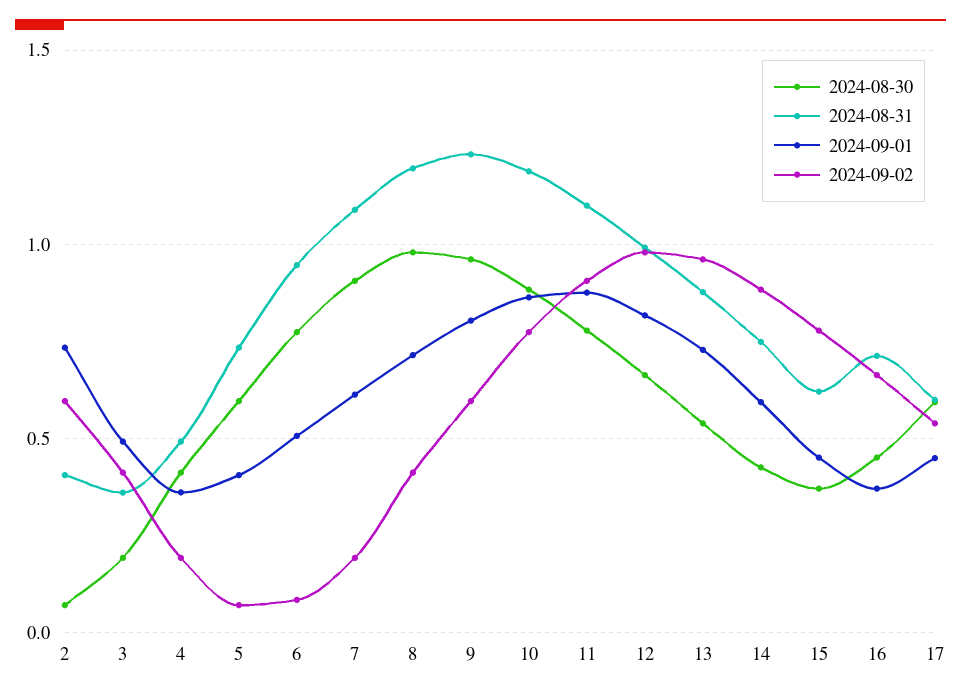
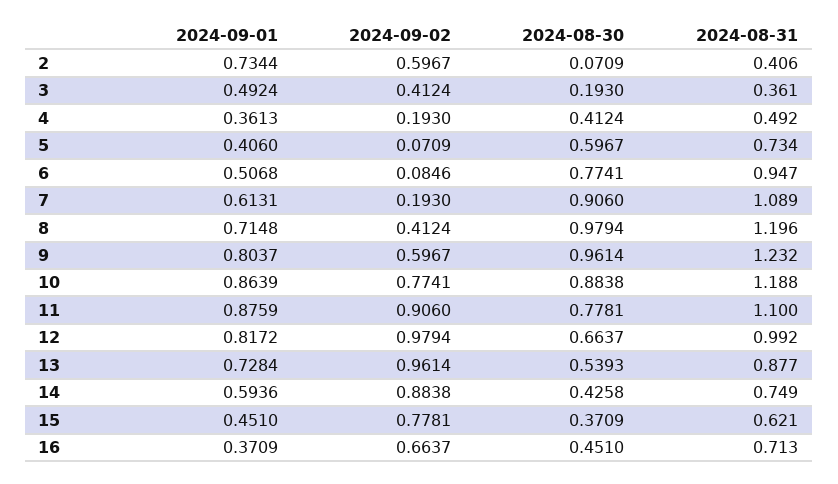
2024-08-30, 17: 0.6 -> none
2024-08-31, 17: 0.6 -> none
2024-09-01, 17: 0.45 -> none
2024-09-02, 17: 0.55 -> none

